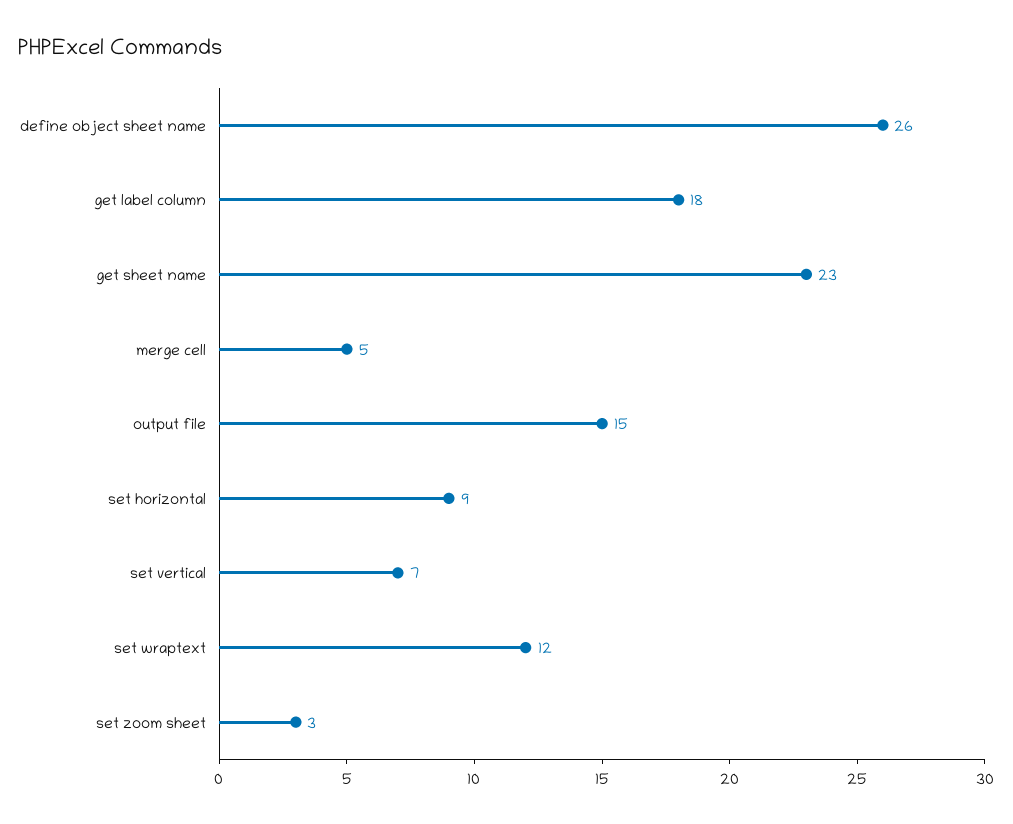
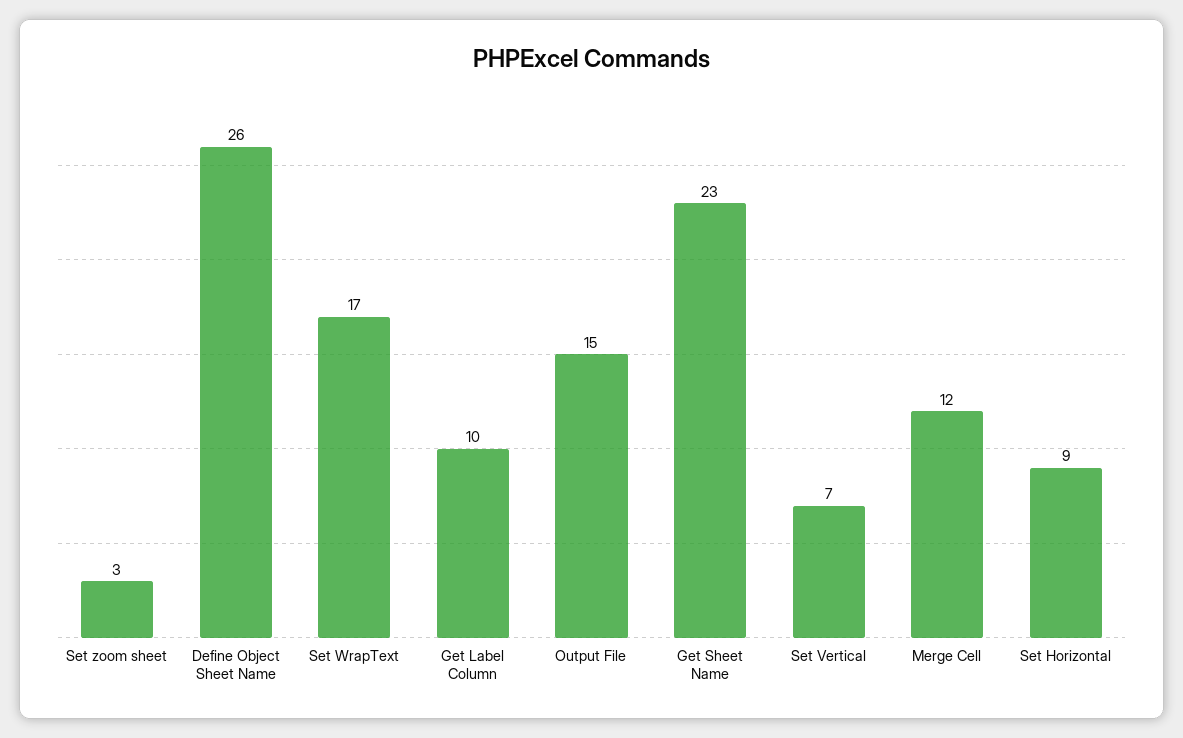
get label column: 18 -> 10
merge cell: 5 -> 12
set wraptext: 12 -> 17

